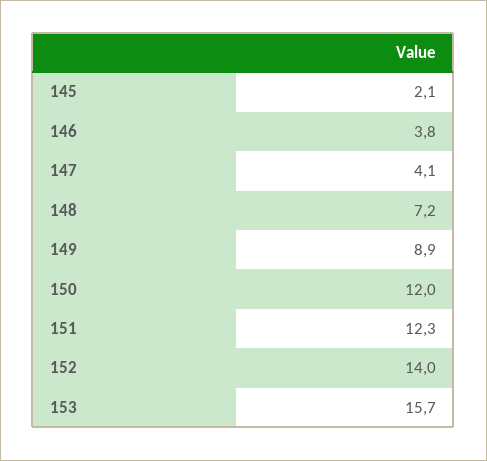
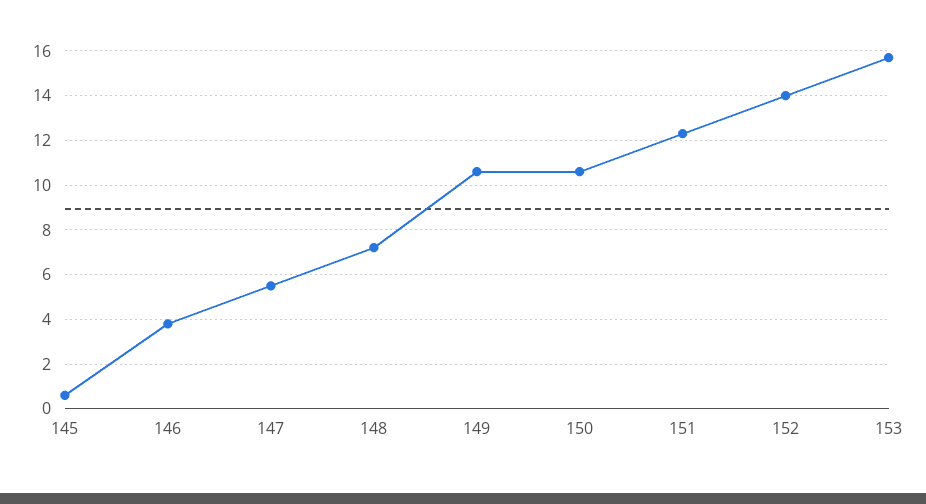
145: 2.1 -> 0.5
147: 4.1 -> 5.5
149: 8.9 -> 10.5
150: 12 -> 10.5

